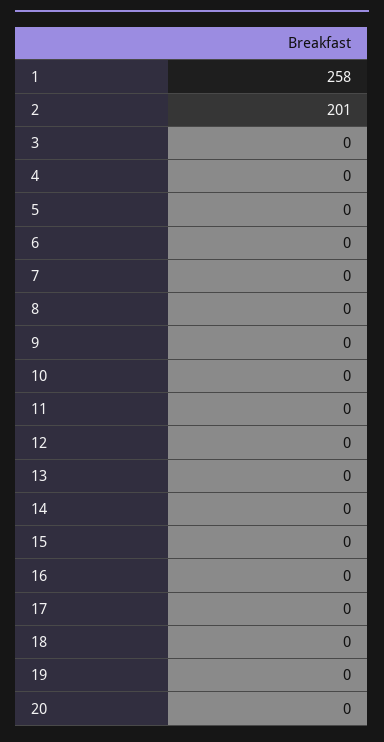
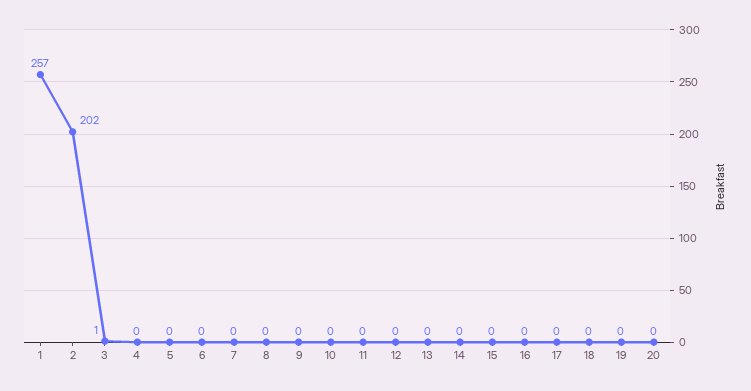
1: 258 -> 257
2: 201 -> 202
3: 0 -> 1

